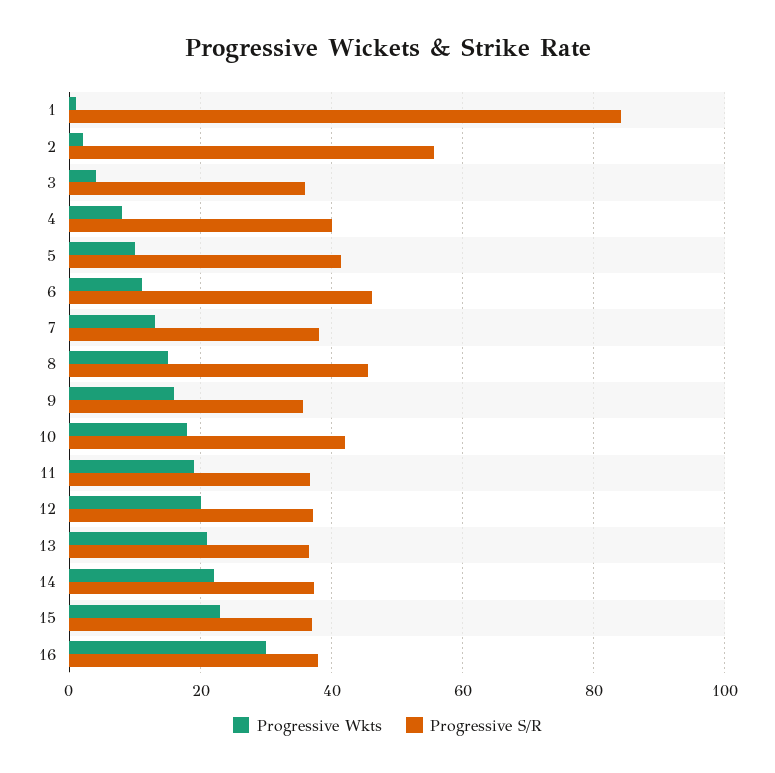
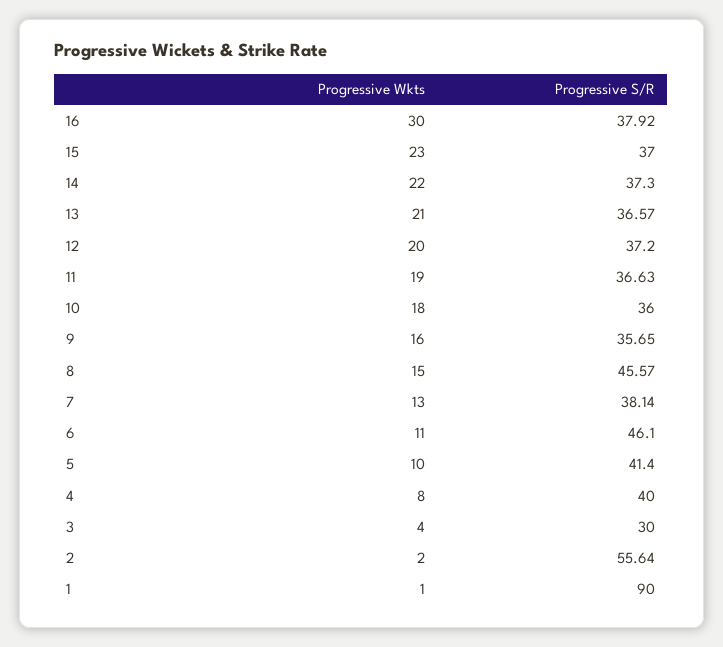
Progressive S/R, 1: 84 -> 90
Progressive S/R, 3: 36 -> 30
Progressive S/R, 10: 42 -> 36

